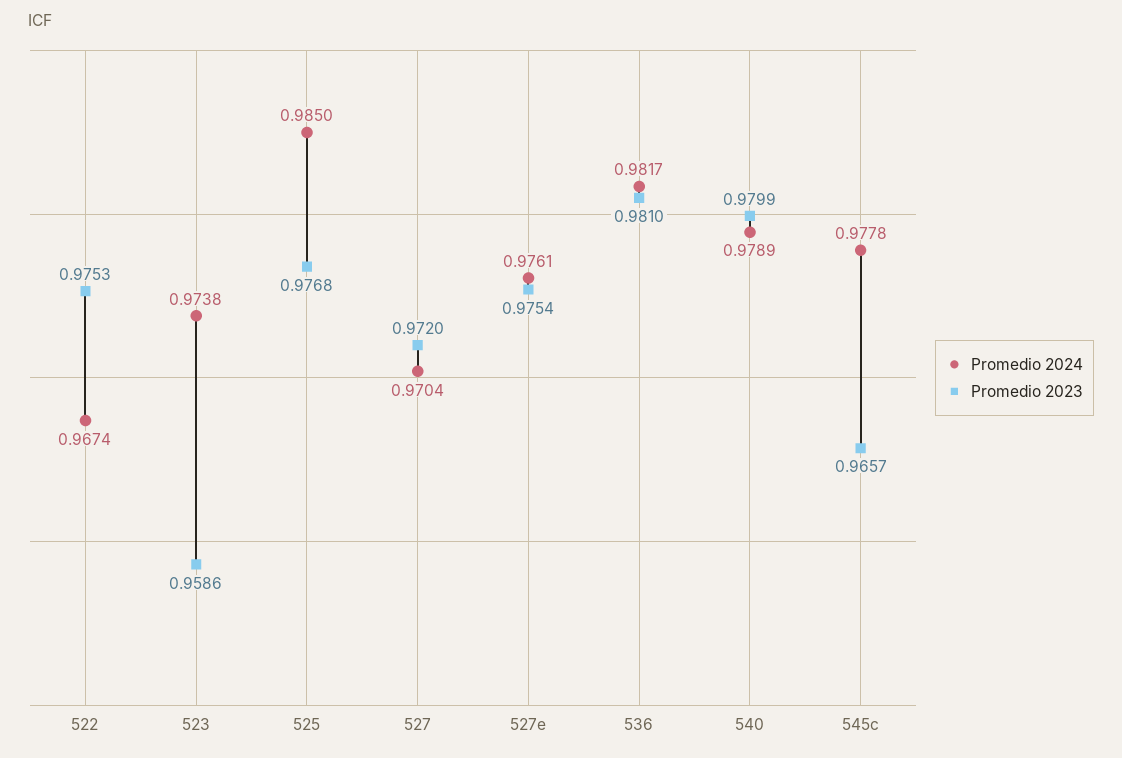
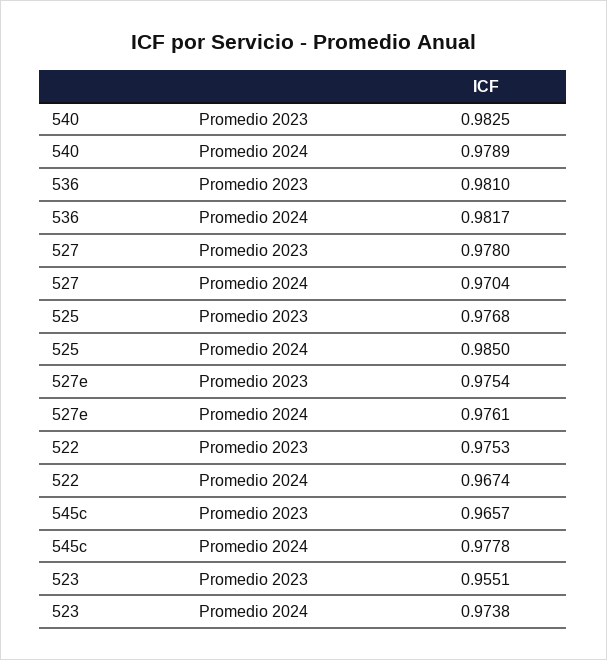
Promedio 2023, 523: 0.9586 -> 0.9551
Promedio 2023, 527: 0.972 -> 0.978
Promedio 2023, 540: 0.9799 -> 0.9825

